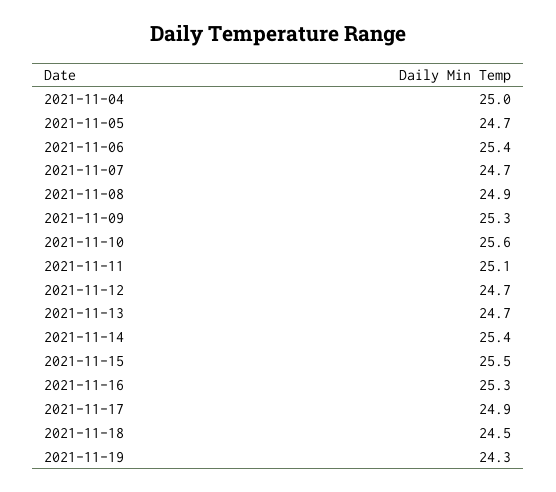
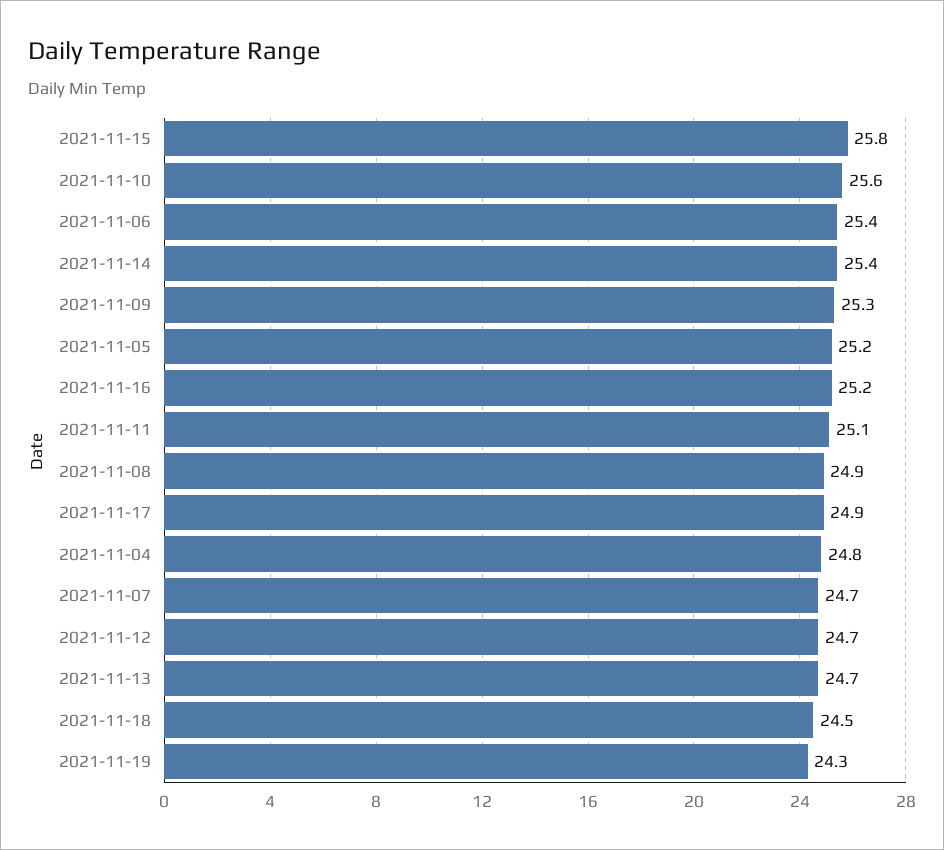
2021-11-04: 25 -> 24.8
2021-11-05: 24.7 -> 25.2
2021-11-15: 25.5 -> 25.8
2021-11-16: 25.3 -> 25.2

